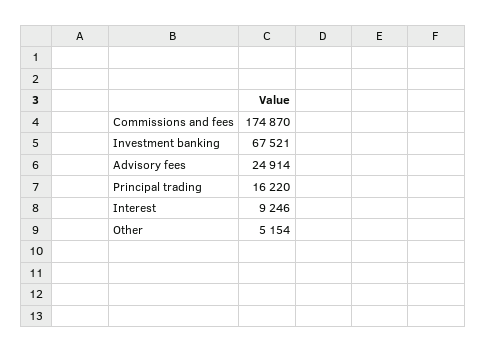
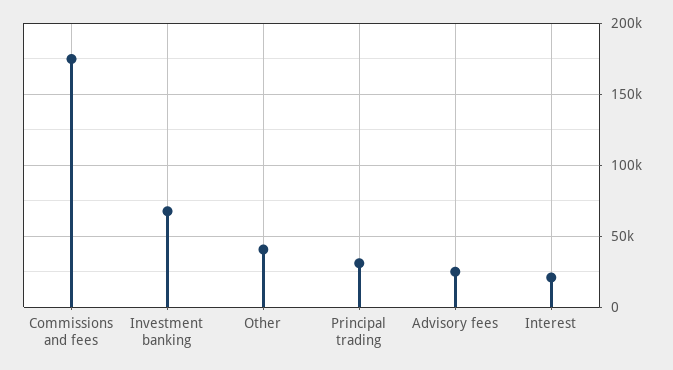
Principal trading: 16220 -> 30000
Interest: 9246 -> 20000
Other: 5154 -> 40000

